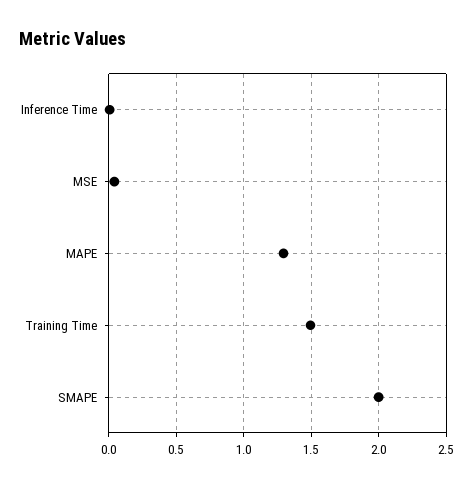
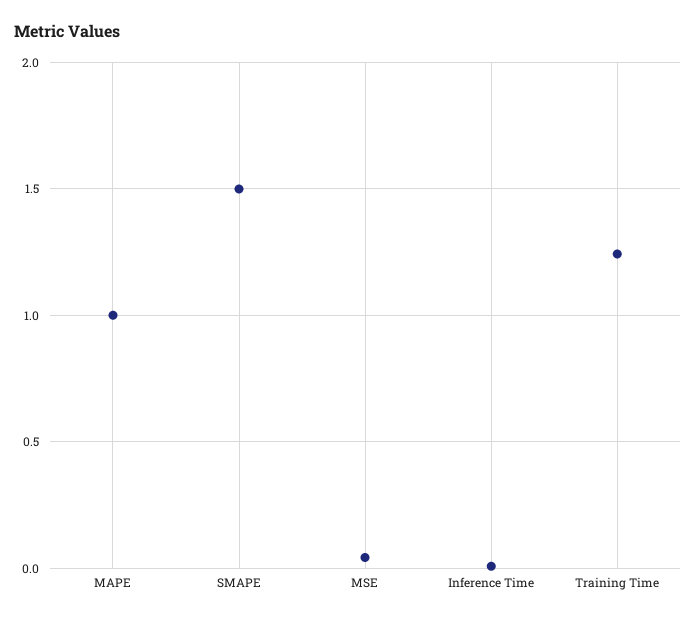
MAPE: 1.3 -> 1
Training Time: 1.5 -> 1.25
SMAPE: 2 -> 1.5

